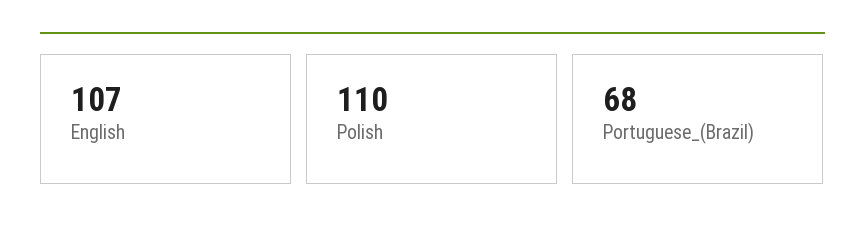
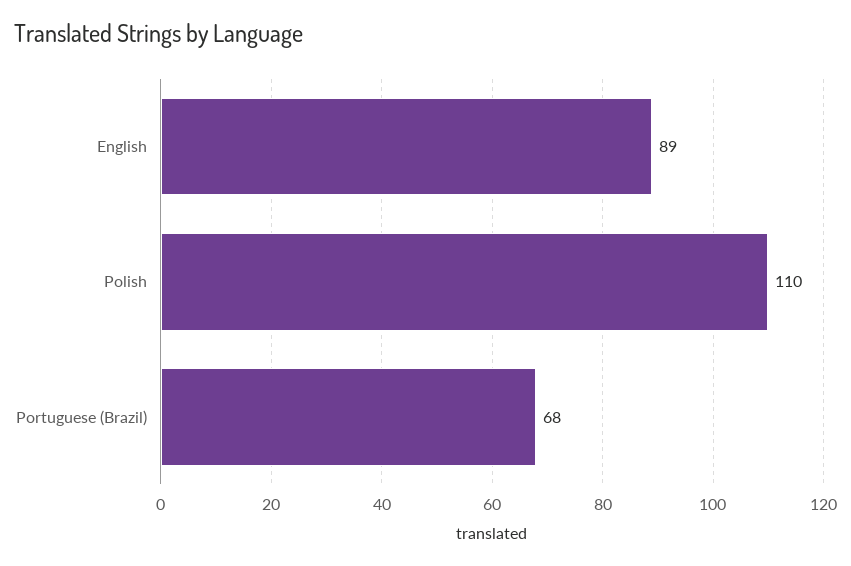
English: 107 -> 89

